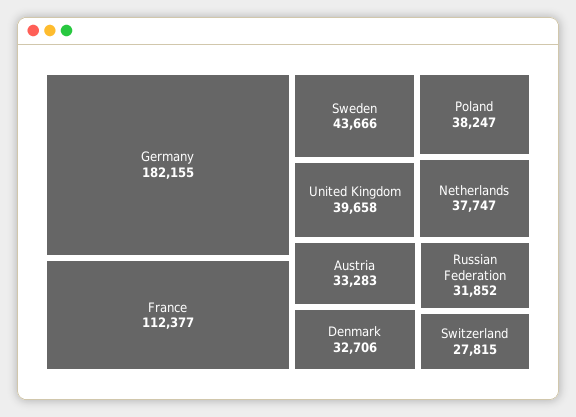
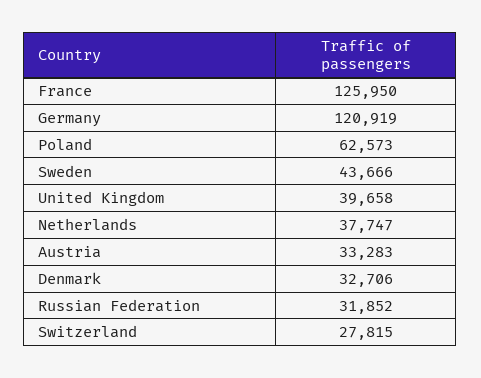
Germany: 182155 -> 120919
France: 112377 -> 125950
Poland: 38247 -> 62573

